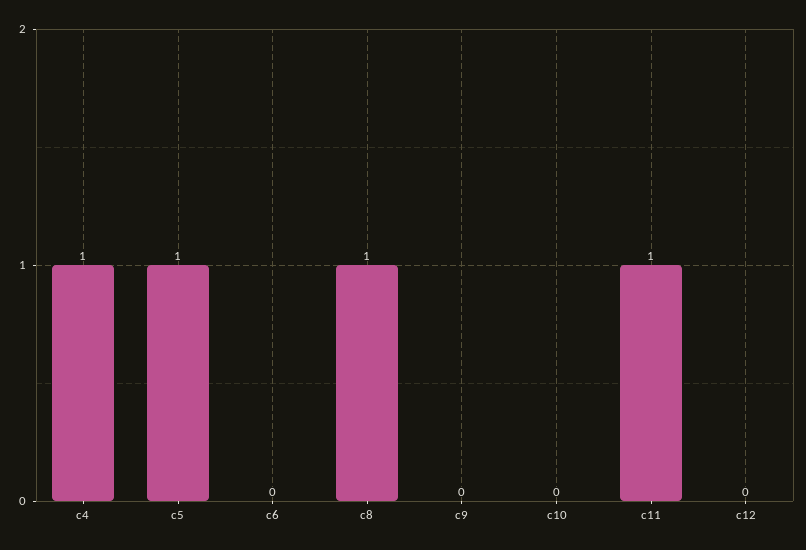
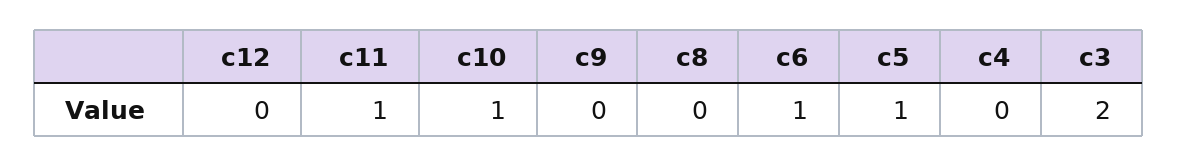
c4: 1 -> 0
c6: 0 -> 1
c8: 1 -> 0
c10: 0 -> 1
c3: none -> 2

